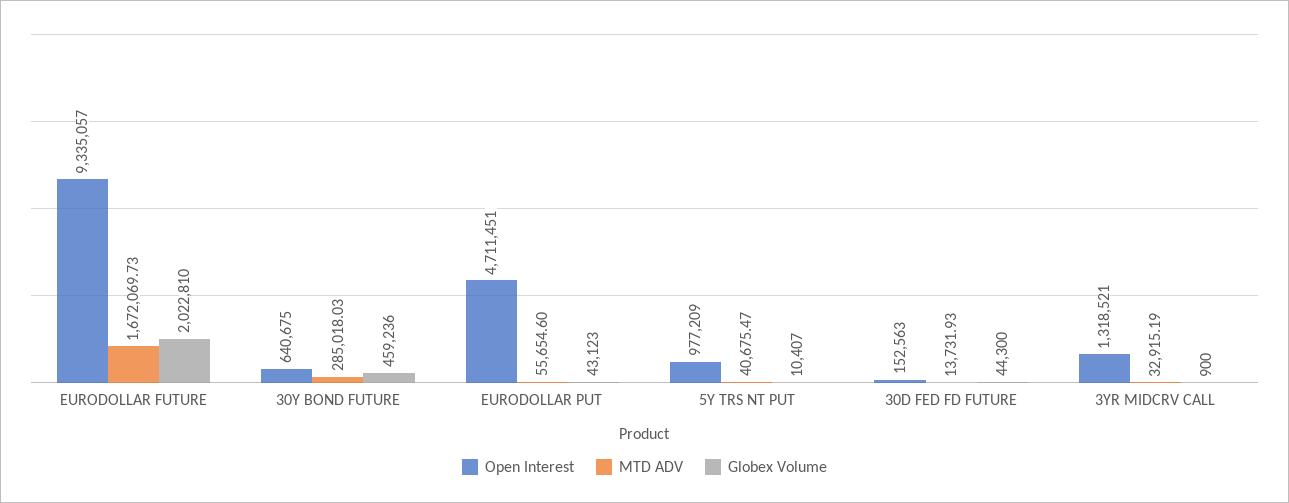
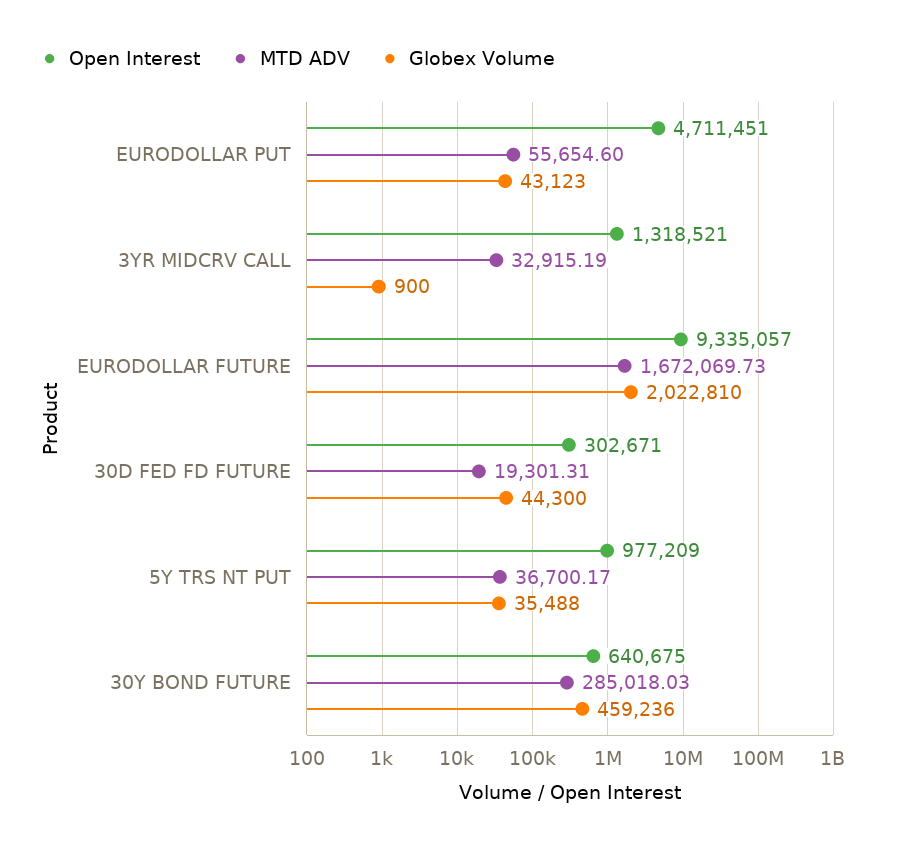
MTD ADV, 5Y TRS NT PUT: 40675.47 -> 36700.17
Globex Volume, 5Y TRS NT PUT: 10407 -> 35488
Open Interest, 30D FED FD FUTURE: 152563 -> 302671
MTD ADV, 30D FED FD FUTURE: 13731.93 -> 19301.31

